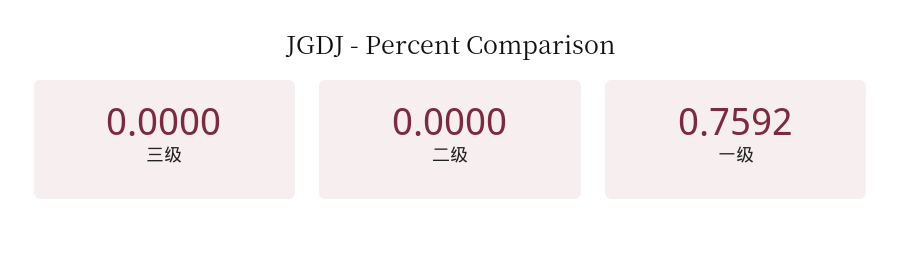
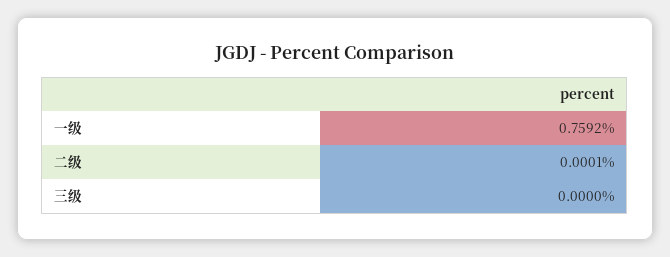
二级: 0 -> 0.0001

